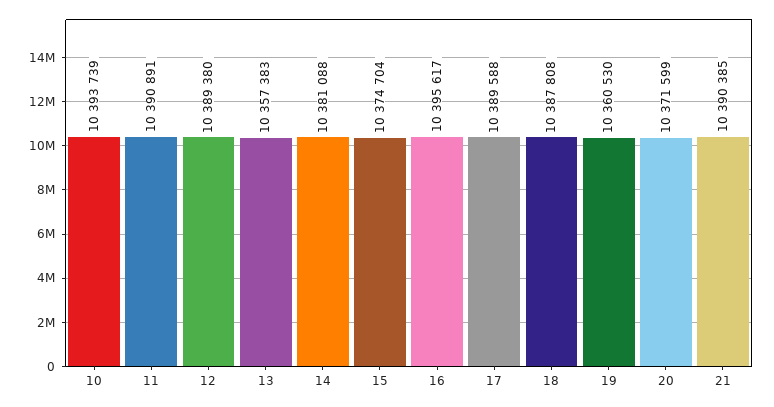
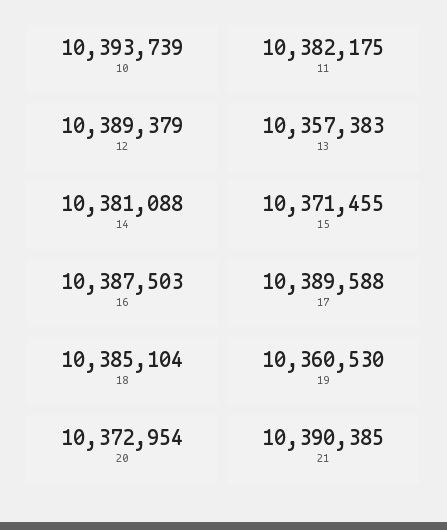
11: 10390891 -> 10382175
12: 10389380 -> 10389379
15: 10374704 -> 10371455
16: 10395617 -> 10387503
18: 10387808 -> 10385104
20: 10371599 -> 10372954

